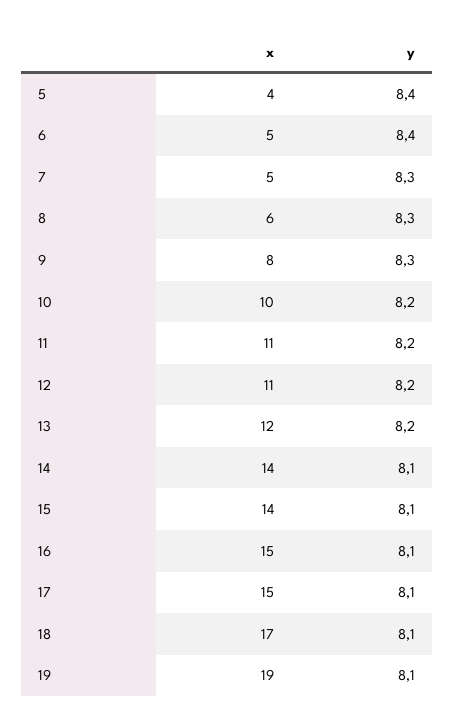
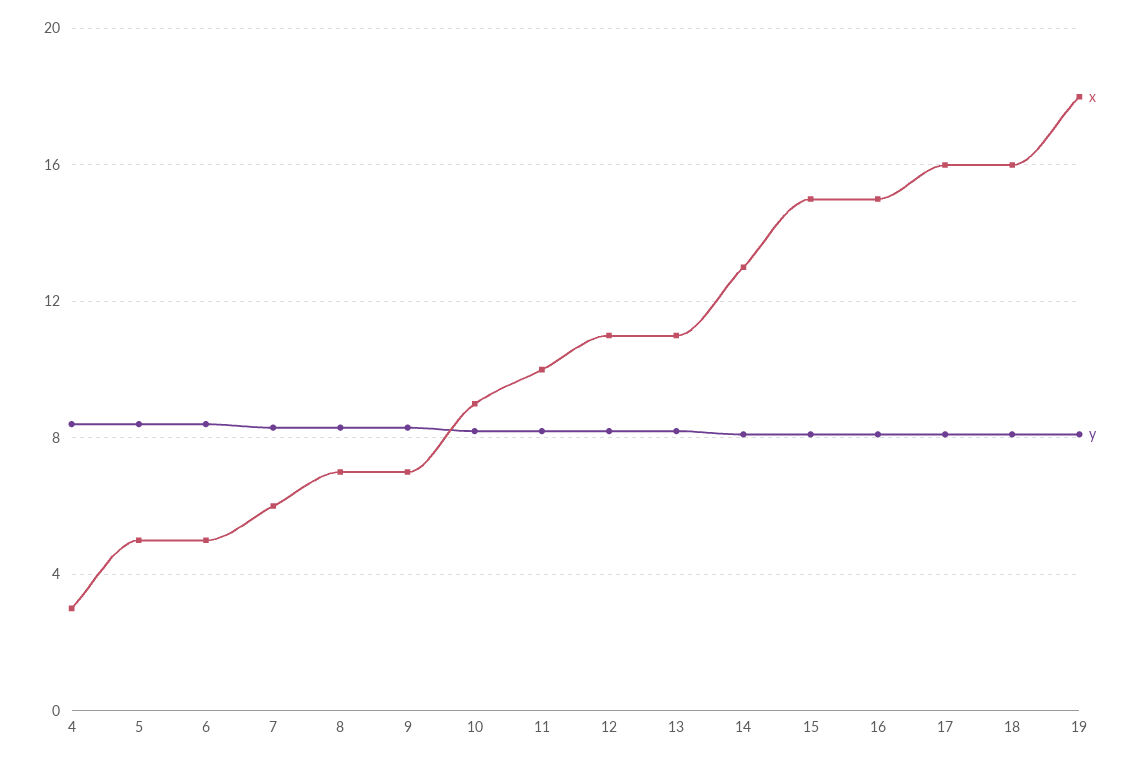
x, 5: 4 -> 5
x, 7: 5 -> 6
x, 8: 6 -> 7
x, 9: 8 -> 7
x, 10: 10 -> 9
x, 11: 11 -> 10
x, 13: 12 -> 11
x, 14: 14 -> 13
x, 15: 14 -> 15
x, 17: 15 -> 16
x, 18: 17 -> 16
x, 19: 19 -> 18
x, 4: none -> 3
y, 4: none -> 8.5

